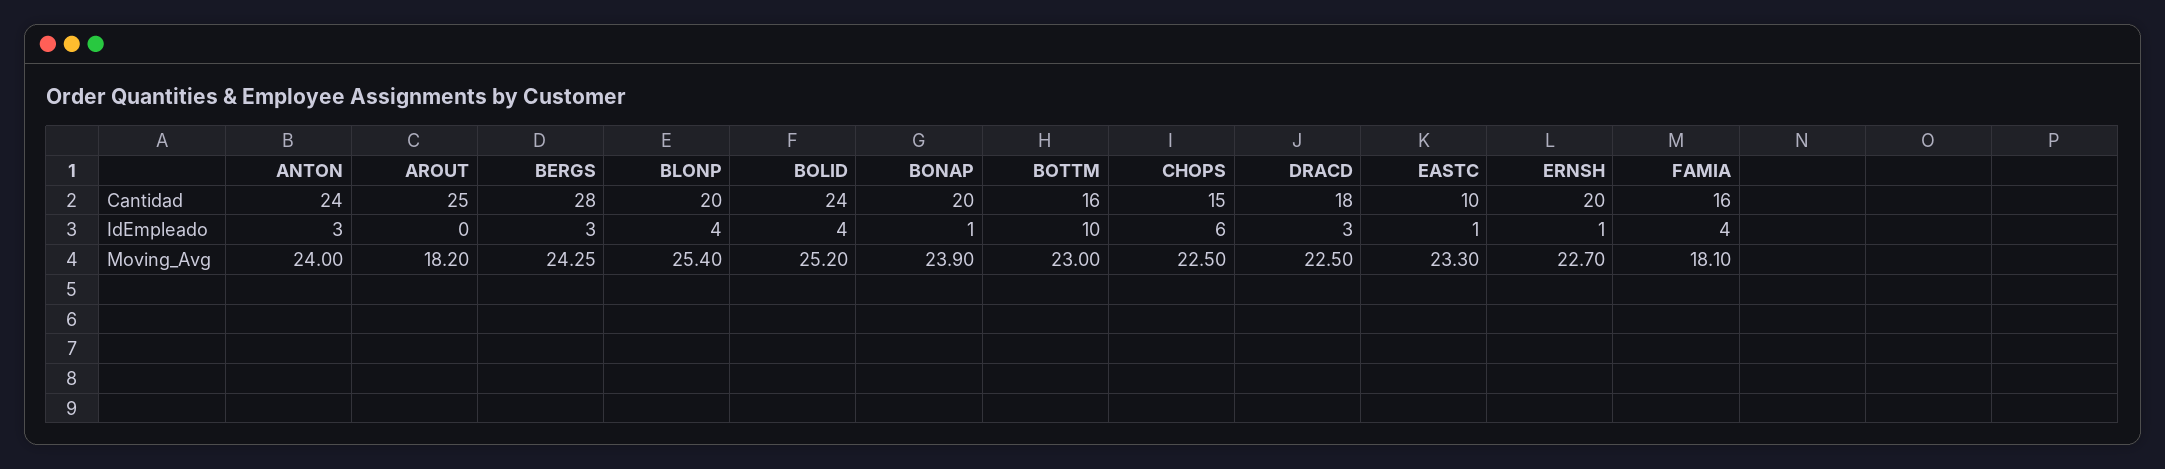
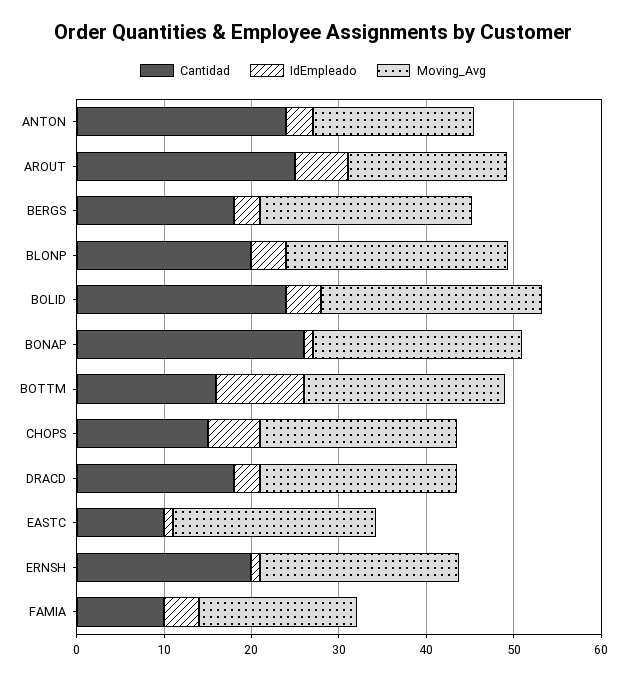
Cantidad, BERGS: 28 -> 18
Cantidad, BONAP: 20 -> 26
Cantidad, FAMIA: 16 -> 10
IdEmpleado, AROUT: 0 -> 6
Moving_Avg, ANTON: 24 -> 18

